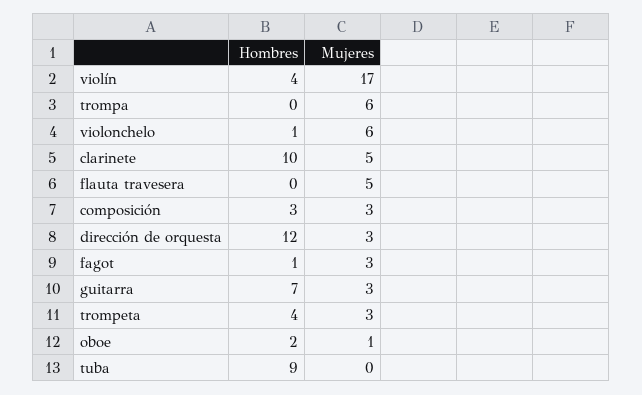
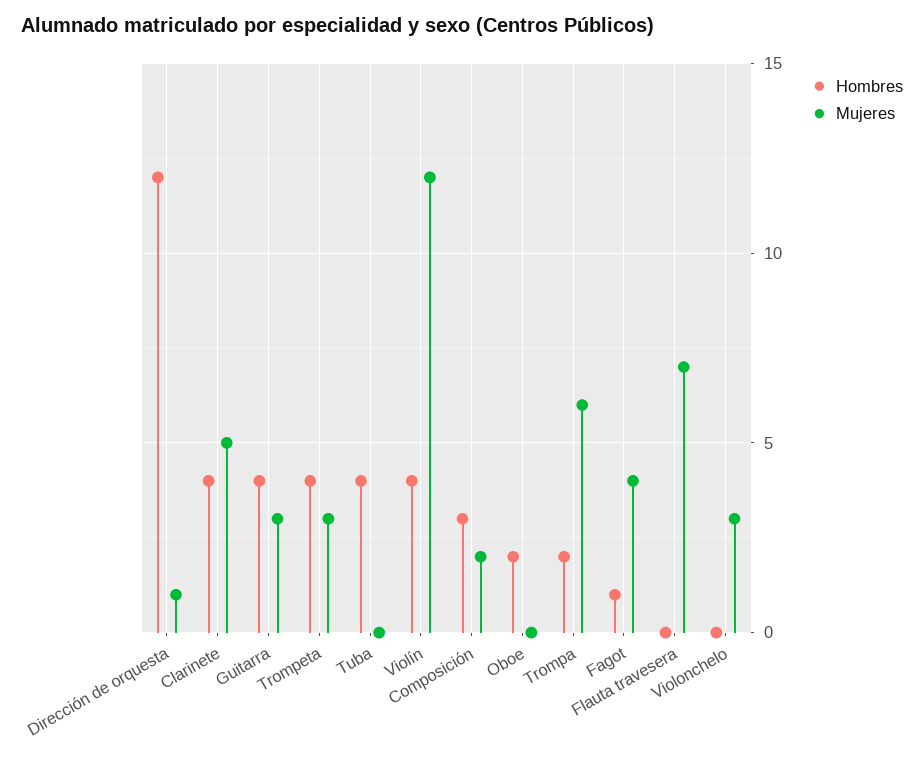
Mujeres, violín: 17 -> 12
Hombres, trompa: 0 -> 2
Hombres, violonchelo: 1 -> 0
Mujeres, violonchelo: 6 -> 3
Hombres, clarinete: 10 -> 4
Mujeres, flauta travesera: 5 -> 7
Mujeres, composición: 3 -> 2
Mujeres, dirección de orquesta: 3 -> 1
Mujeres, fagot: 3 -> 4
Hombres, guitarra: 7 -> 4
Mujeres, oboe: 1 -> 0
Hombres, tuba: 9 -> 4

